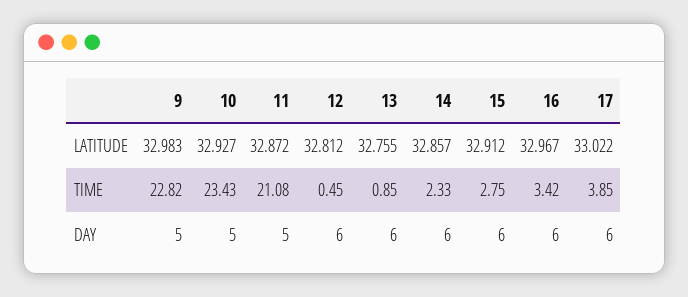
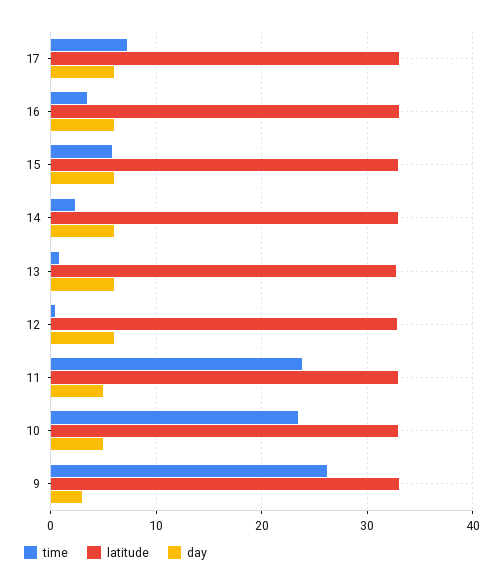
TIME, 9: 22.82 -> 26
TIME, 11: 21.08 -> 24
TIME, 15: 2.75 -> 6
TIME, 17: 3.85 -> 7
DAY, 9: 5 -> 3

